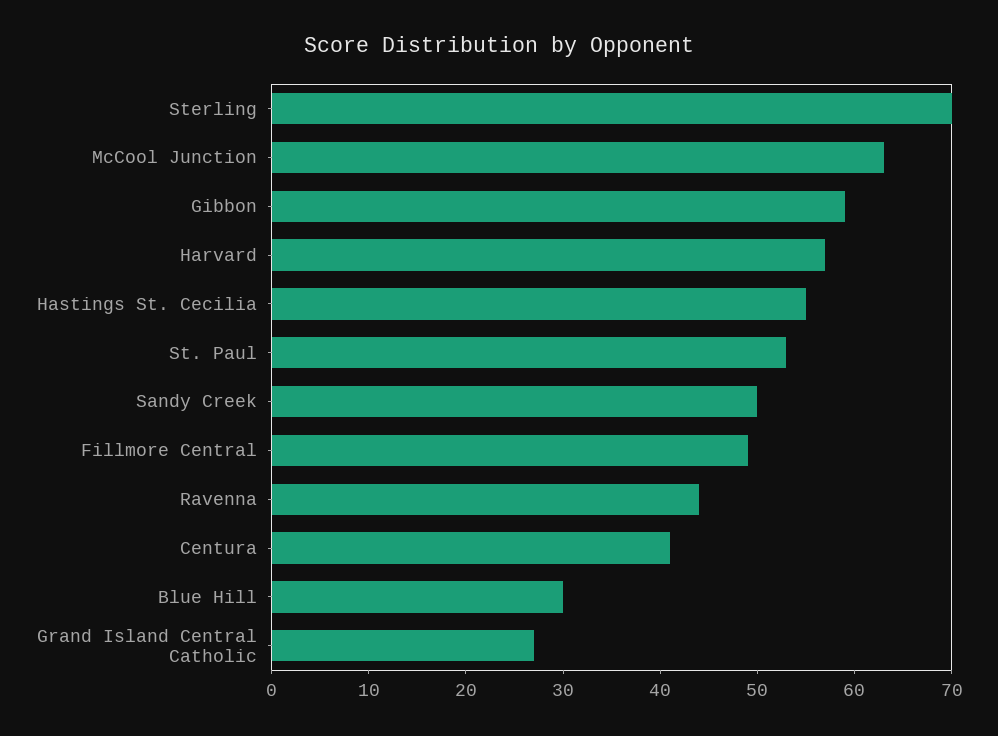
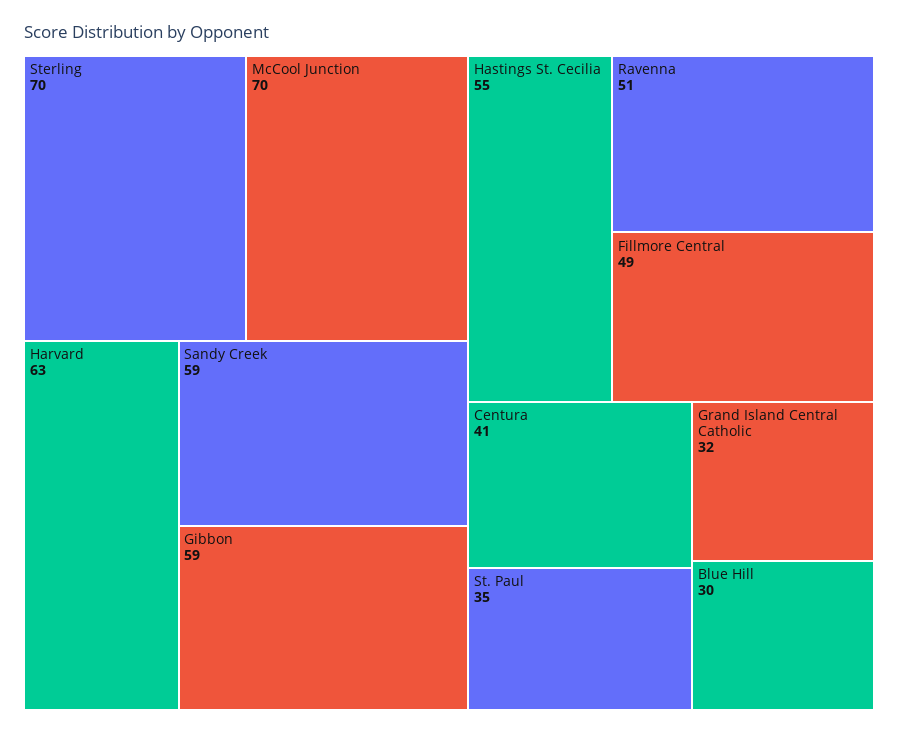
McCool Junction: 63 -> 70
Harvard: 57 -> 63
St. Paul: 53 -> 35
Sandy Creek: 50 -> 59
Ravenna: 44 -> 51
Grand Island Central Catholic: 27 -> 32

